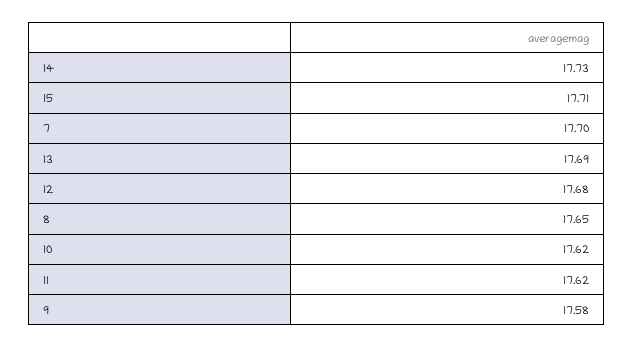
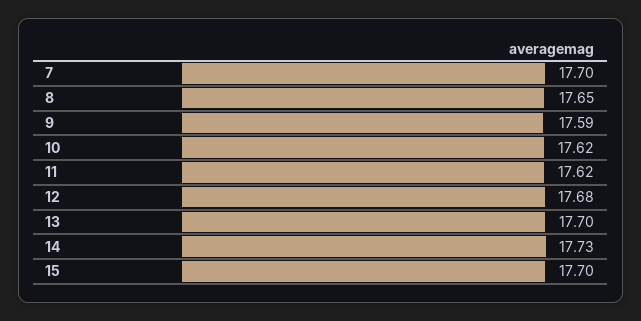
15: 17.71 -> 17.7
13: 17.69 -> 17.7
9: 17.58 -> 17.59

